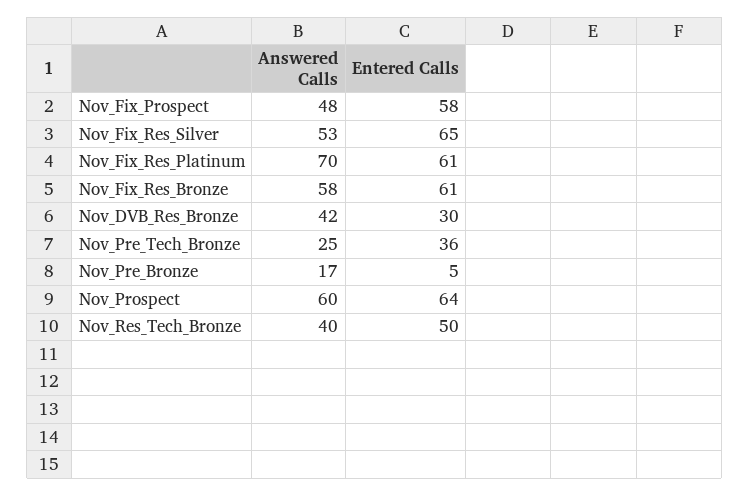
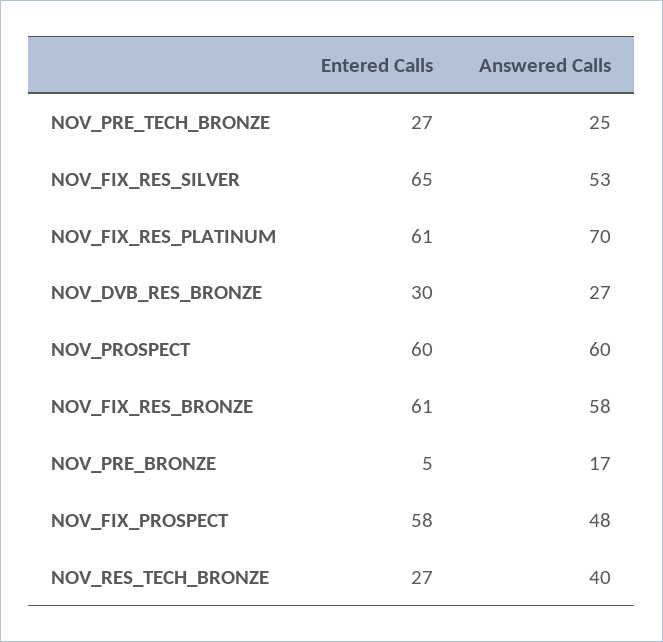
Answered Calls, Nov_DVB_Res_Bronze: 42 -> 27
Entered Calls, Nov_Pre_Tech_Bronze: 36 -> 27
Entered Calls, Nov_Prospect: 64 -> 60
Entered Calls, Nov_Res_Tech_Bronze: 50 -> 27

